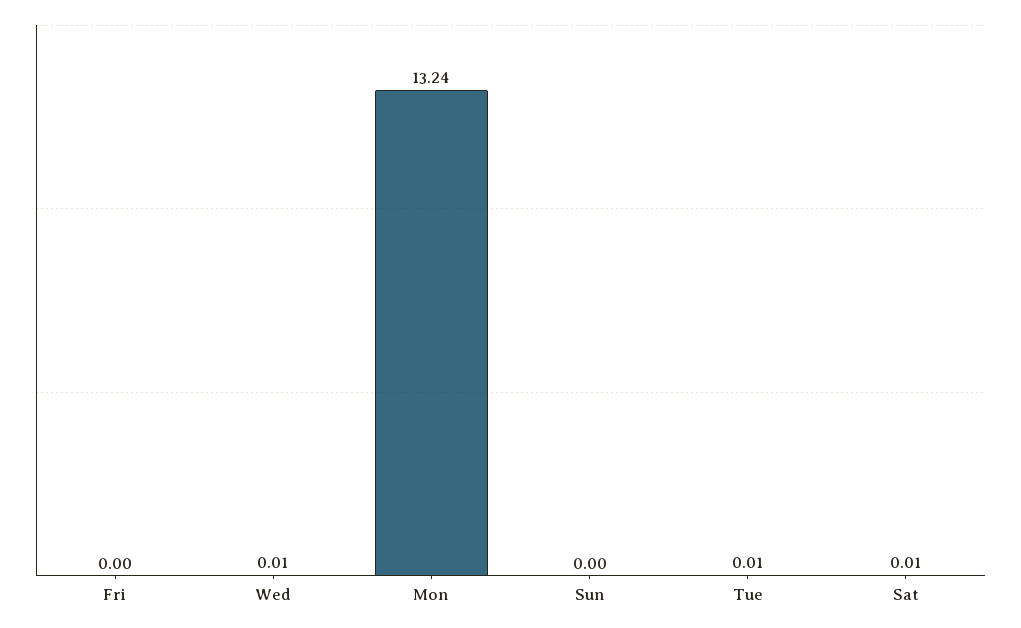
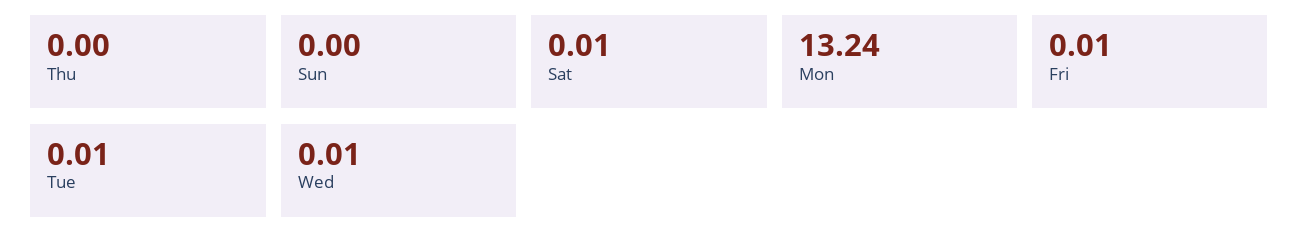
Fri: 0 -> 0.01
Thu: none -> 0

